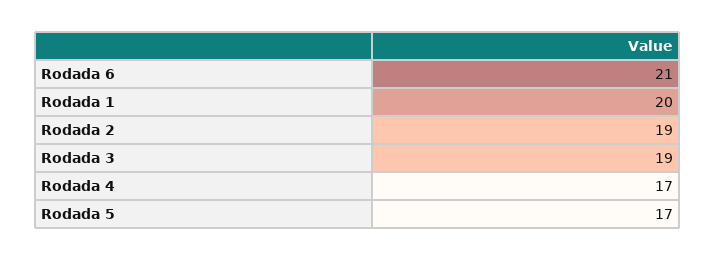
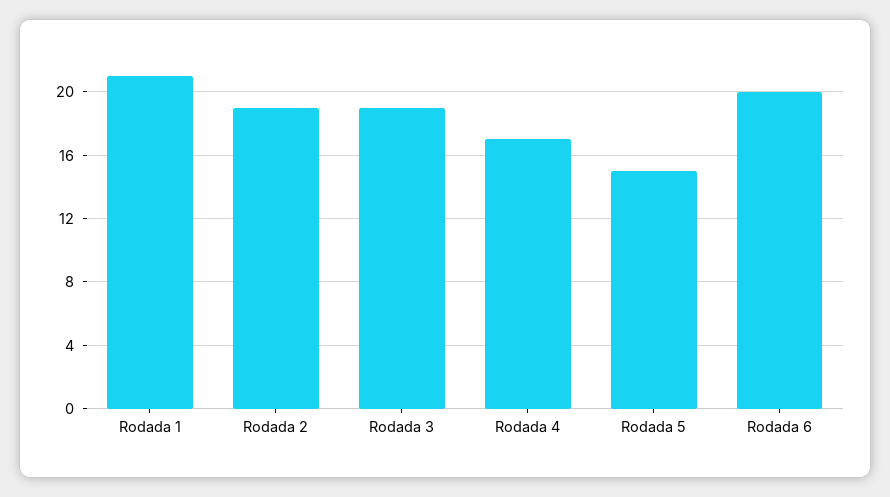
Rodada 6: 21 -> 20
Rodada 1: 20 -> 21
Rodada 5: 17 -> 15

